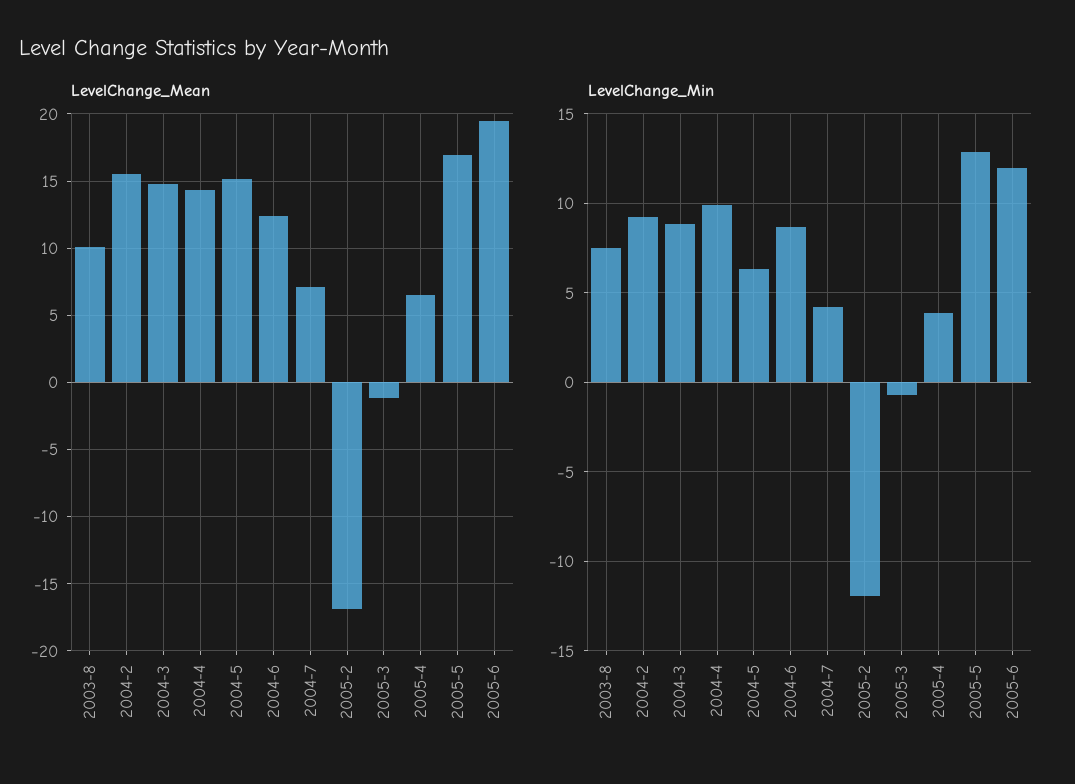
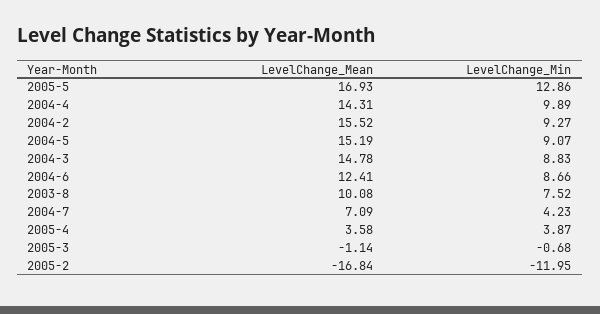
LevelChange_Mean, 2005-4: 6.5 -> 3.58
LevelChange_Mean, 2005-6: 19.5 -> none
LevelChange_Min, 2004-5: 6.5 -> 9.07
LevelChange_Min, 2005-6: 12 -> none

